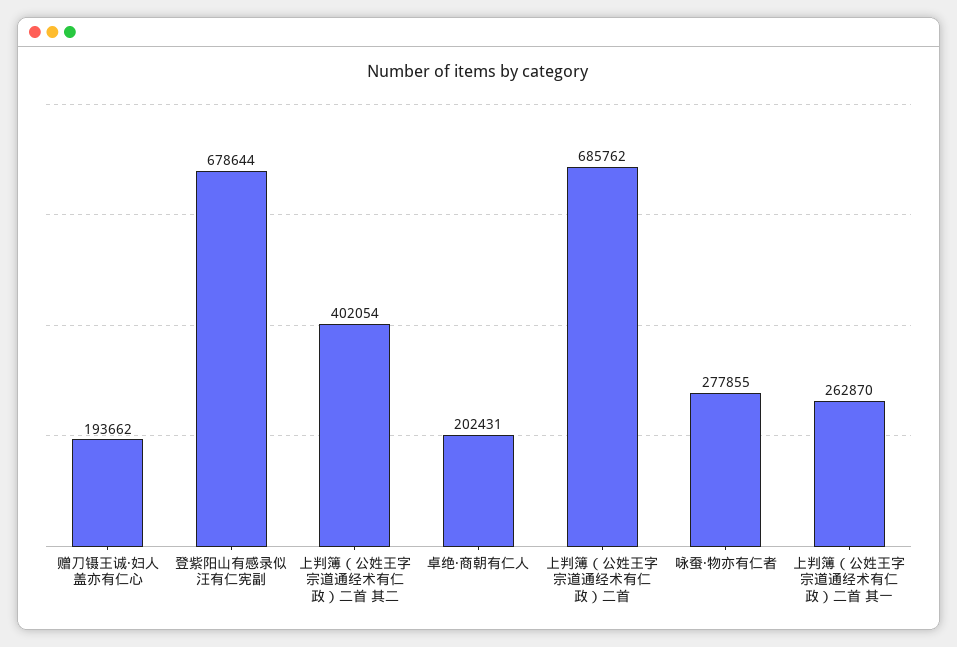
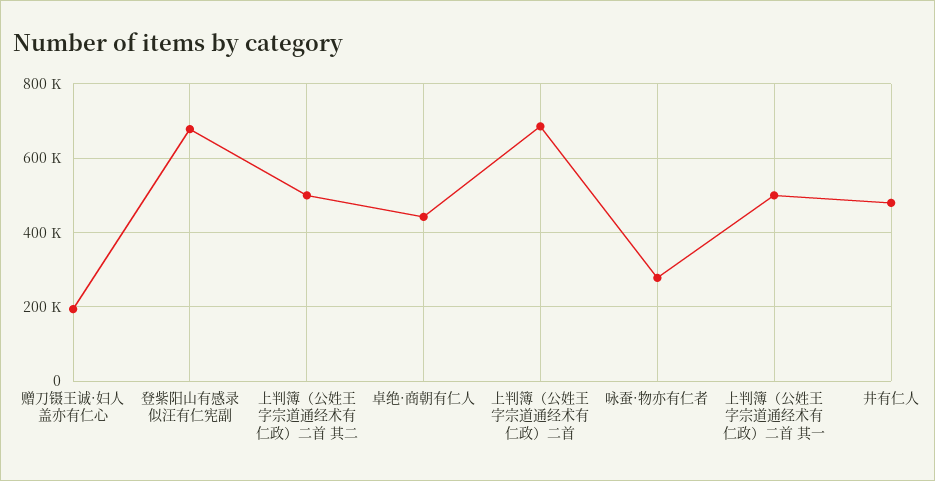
上判簿（公姓王字宗道通经术有仁政）二首 其二: 402054 -> 500000
卓绝·商朝有仁人: 202431 -> 440000
上判簿（公姓王字宗道通经术有仁政）二首 其一: 262870 -> 500000
井有仁人: none -> 480000

